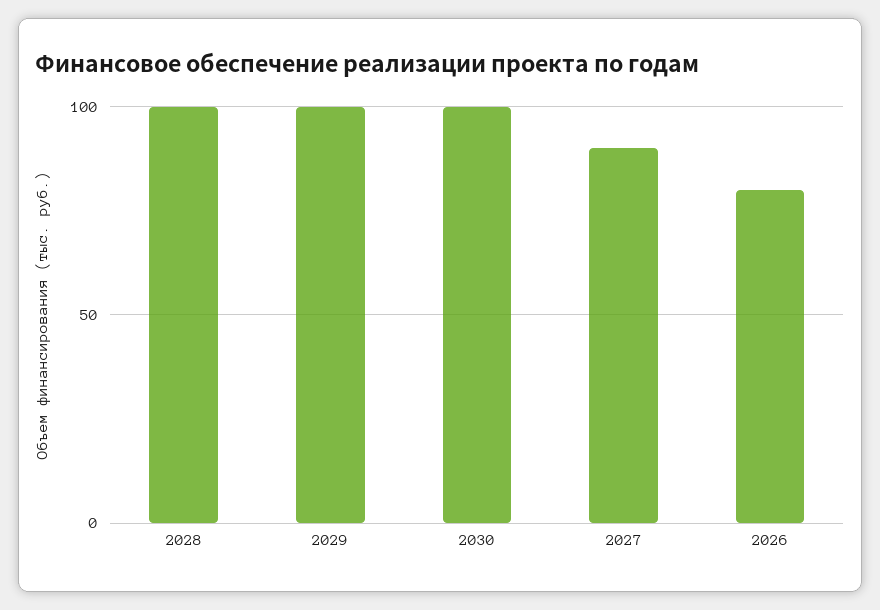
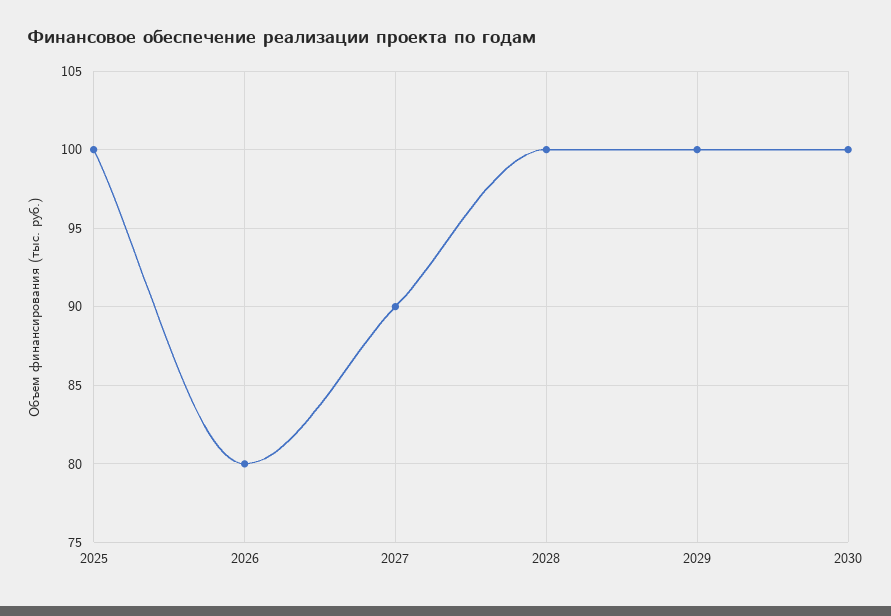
2025: none -> 100

